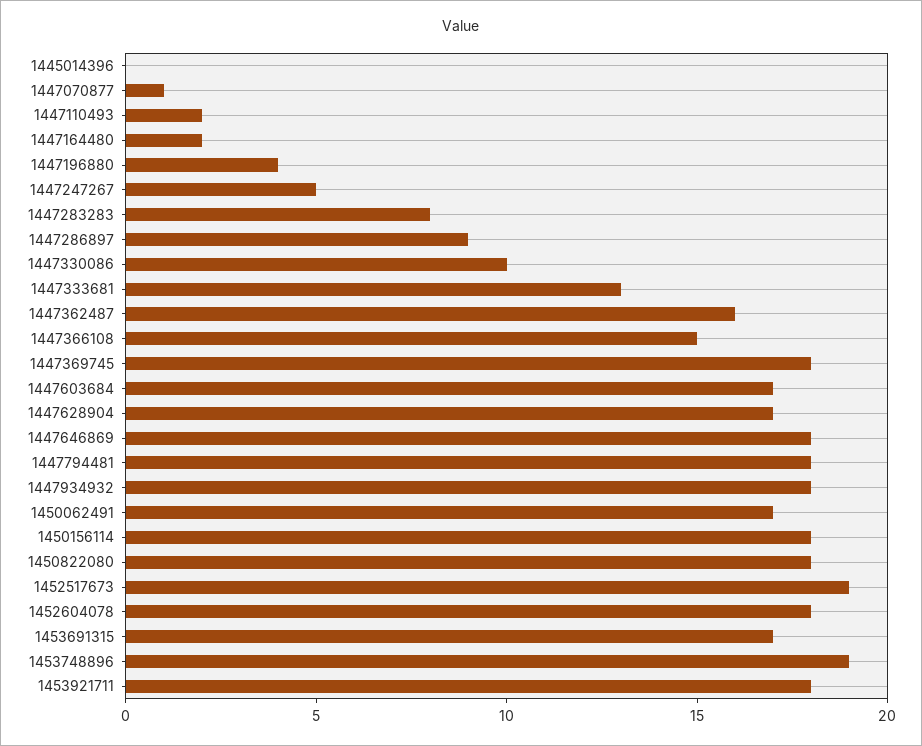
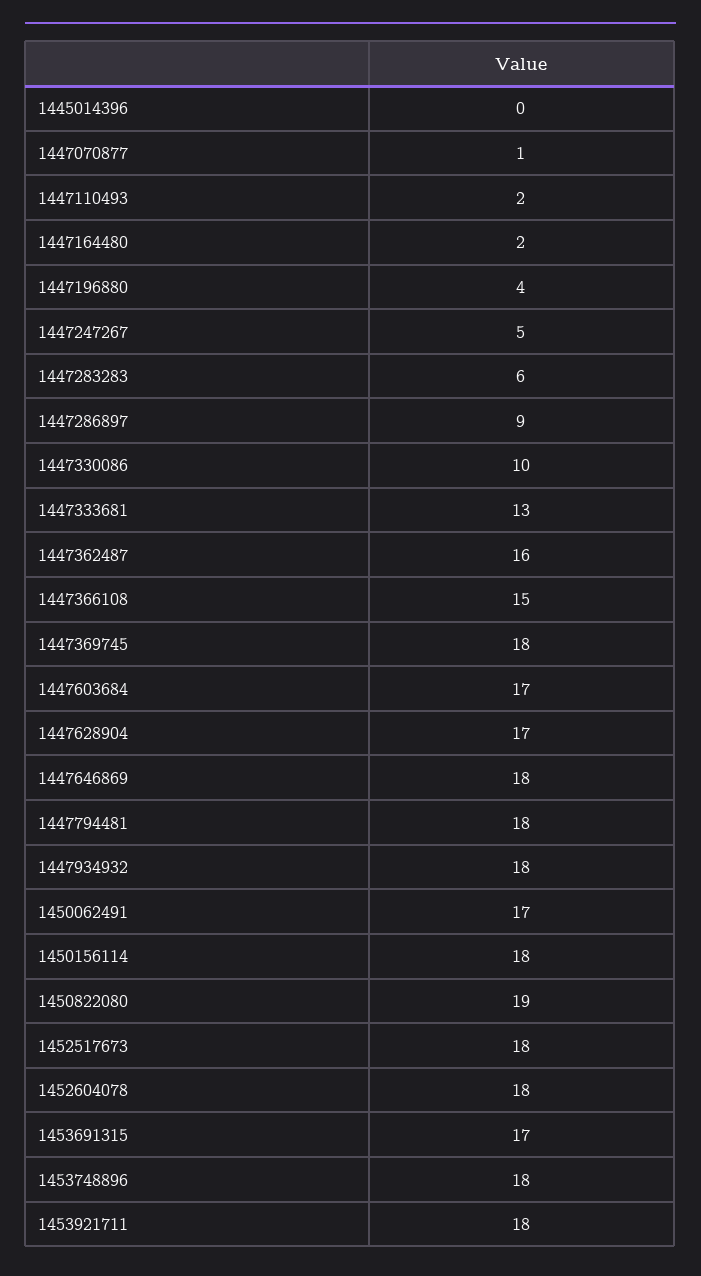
1447283283: 8 -> 6
1450822080: 18 -> 19
1452517673: 19 -> 18
1453748896: 19 -> 18

